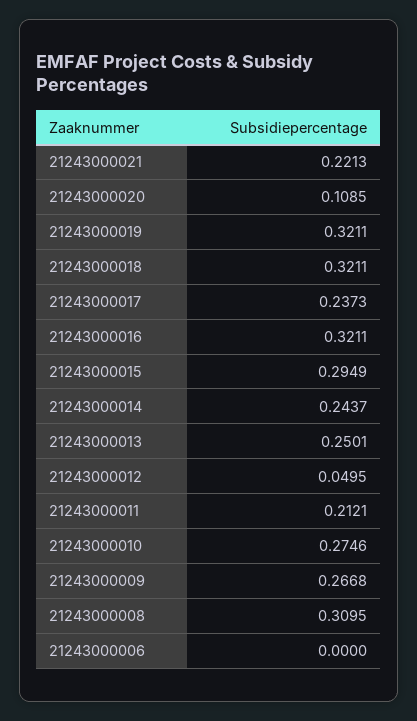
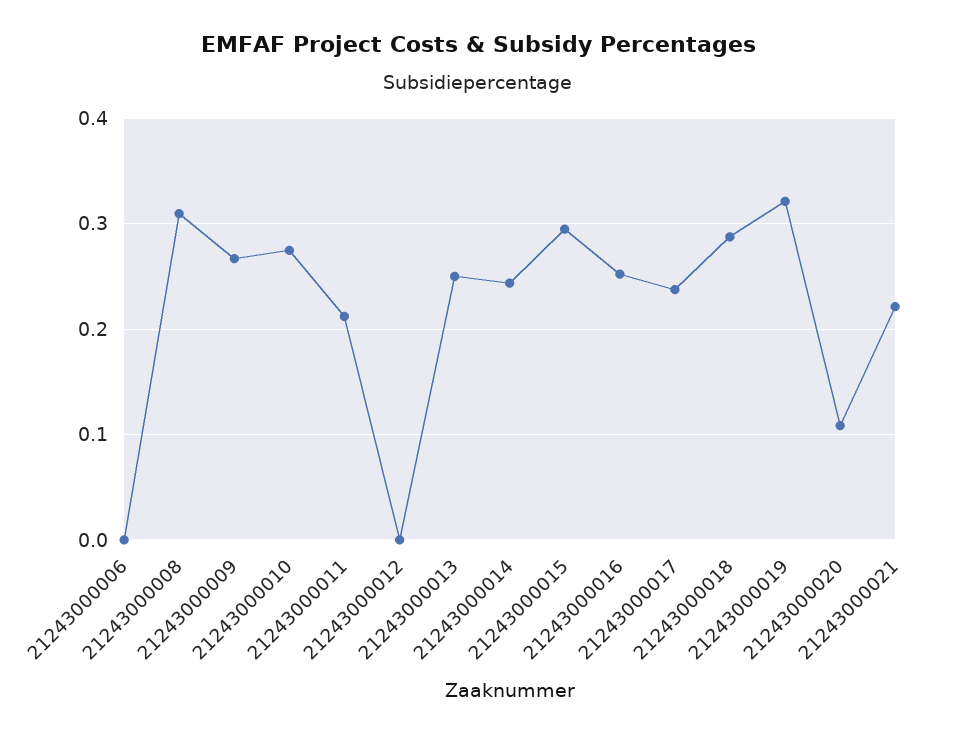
21243000018: 0.3211 -> 0.29
21243000016: 0.3211 -> 0.25
21243000012: 0.0495 -> 0

